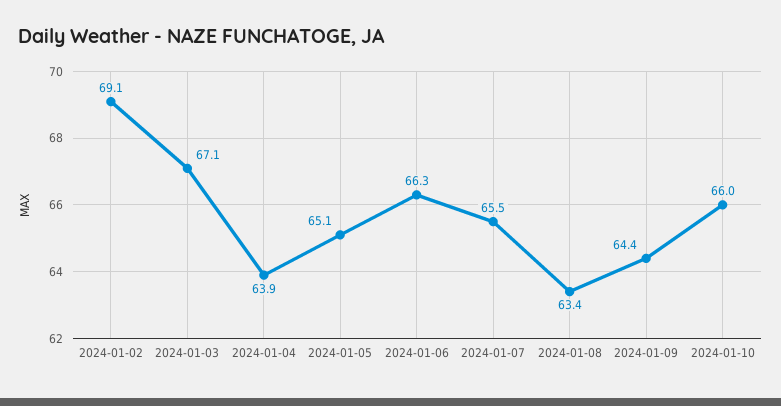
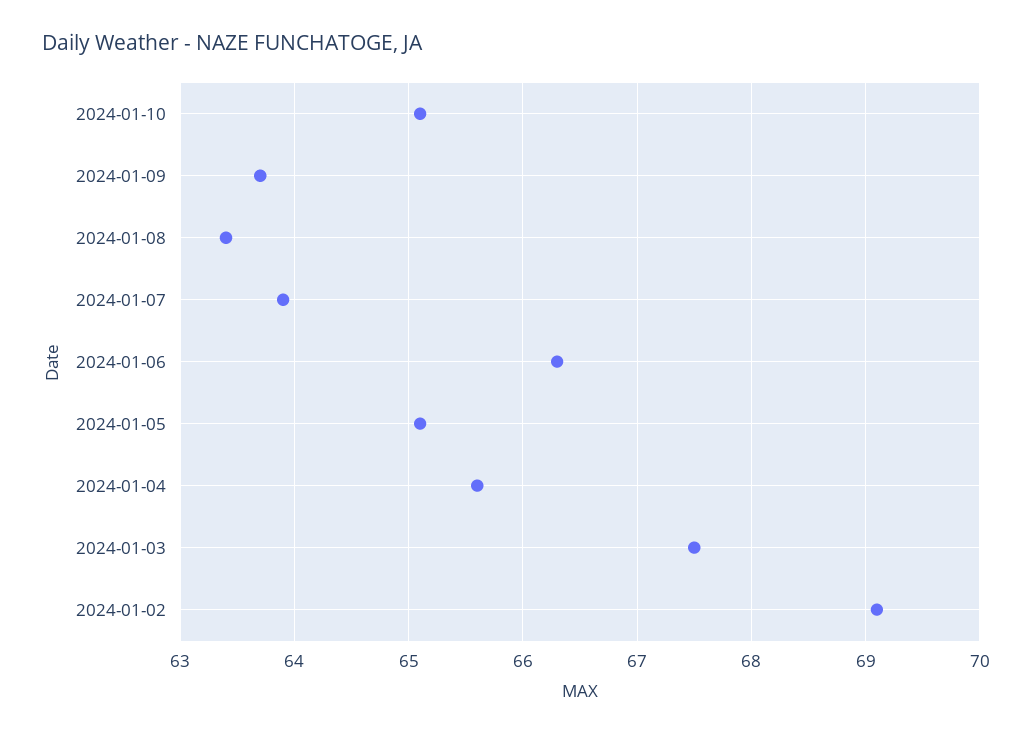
2024-01-03: 67.1 -> 67.5
2024-01-04: 63.9 -> 65.6
2024-01-07: 65.5 -> 63.9
2024-01-09: 64.4 -> 63.7
2024-01-10: 66 -> 65.1

